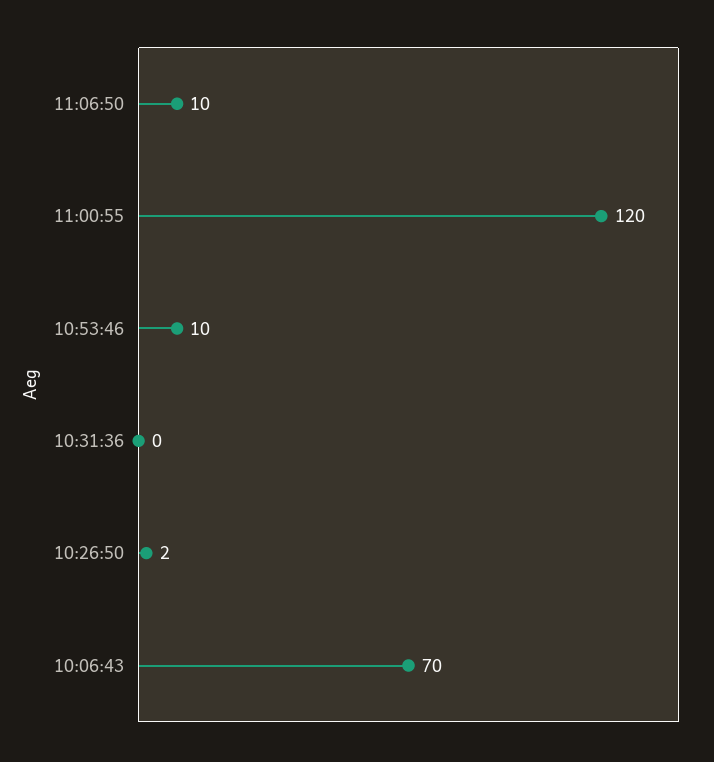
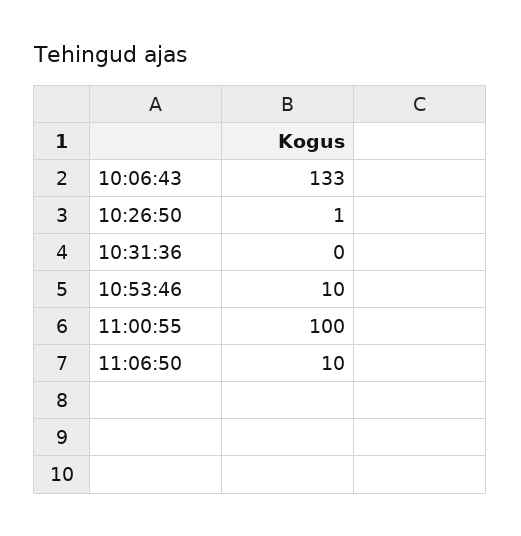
11:00:55: 120 -> 100
10:26:50: 2 -> 1
10:06:43: 70 -> 133

